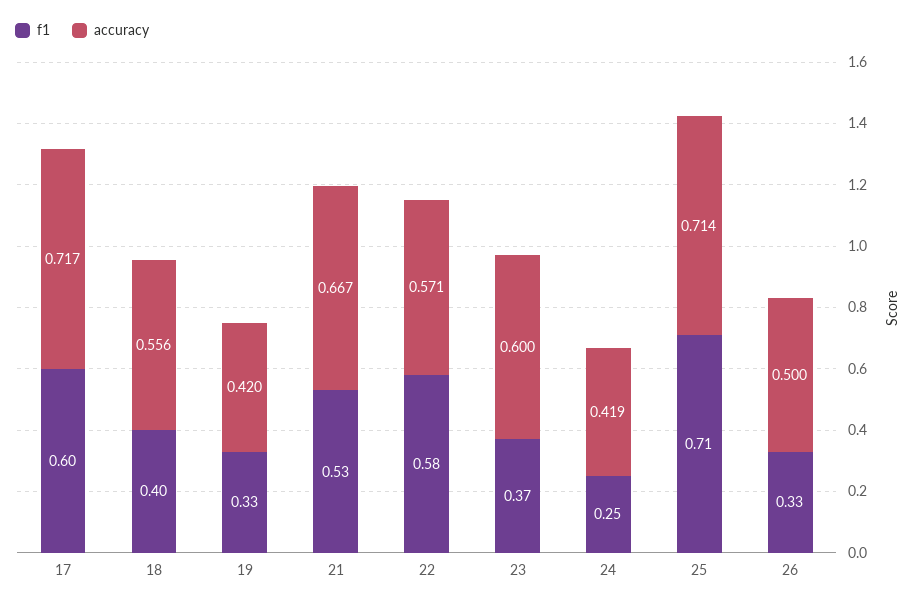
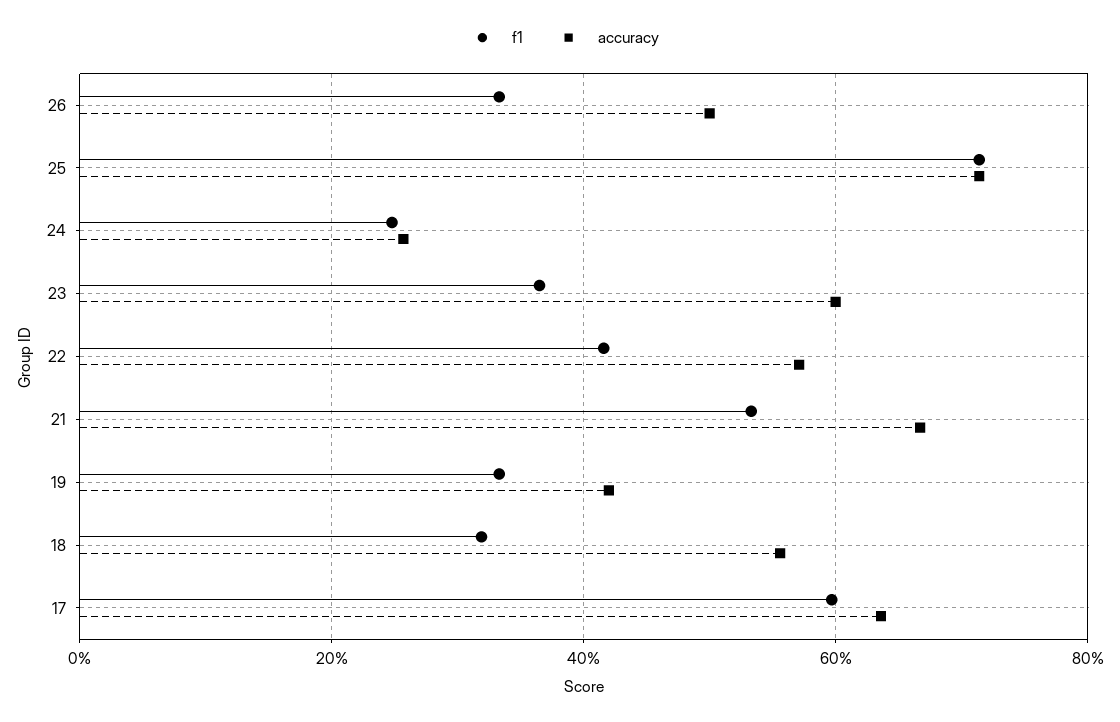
accuracy, 17: 0.717 -> 0.64
f1, 18: 0.4 -> 0.32
f1, 22: 0.58 -> 0.42
accuracy, 24: 0.419 -> 0.26

